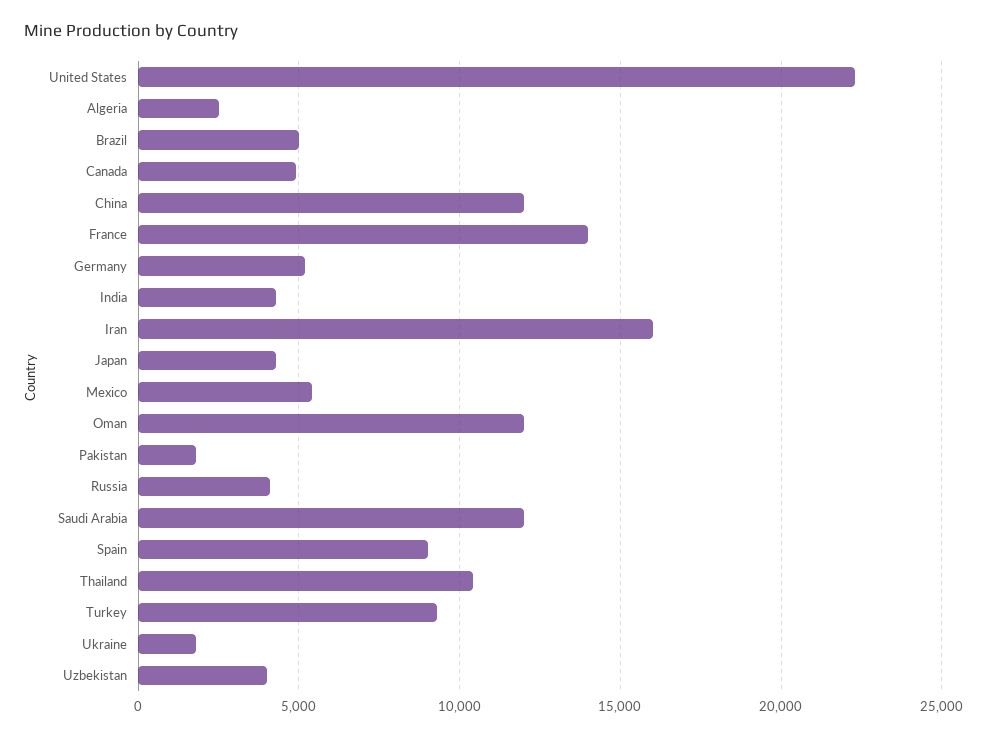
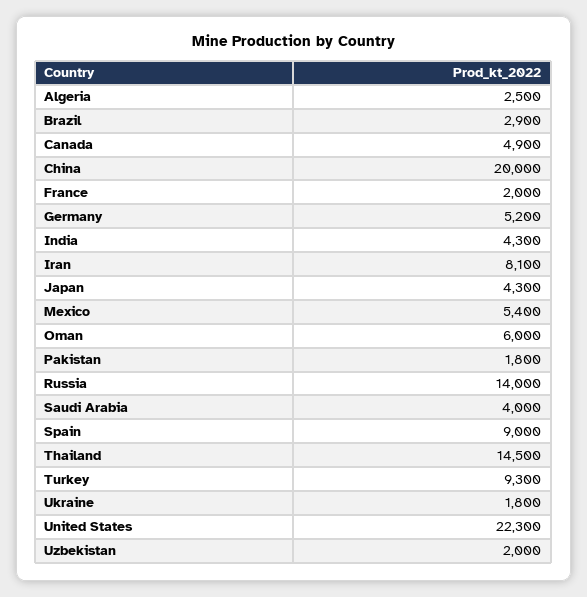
Brazil: 5000 -> 2900
China: 12000 -> 20000
France: 14000 -> 2000
Iran: 16000 -> 8100
Oman: 12000 -> 6000
Russia: 4000 -> 14000
Saudi Arabia: 12000 -> 4000
Thailand: 10500 -> 14500
Uzbekistan: 4000 -> 2000

